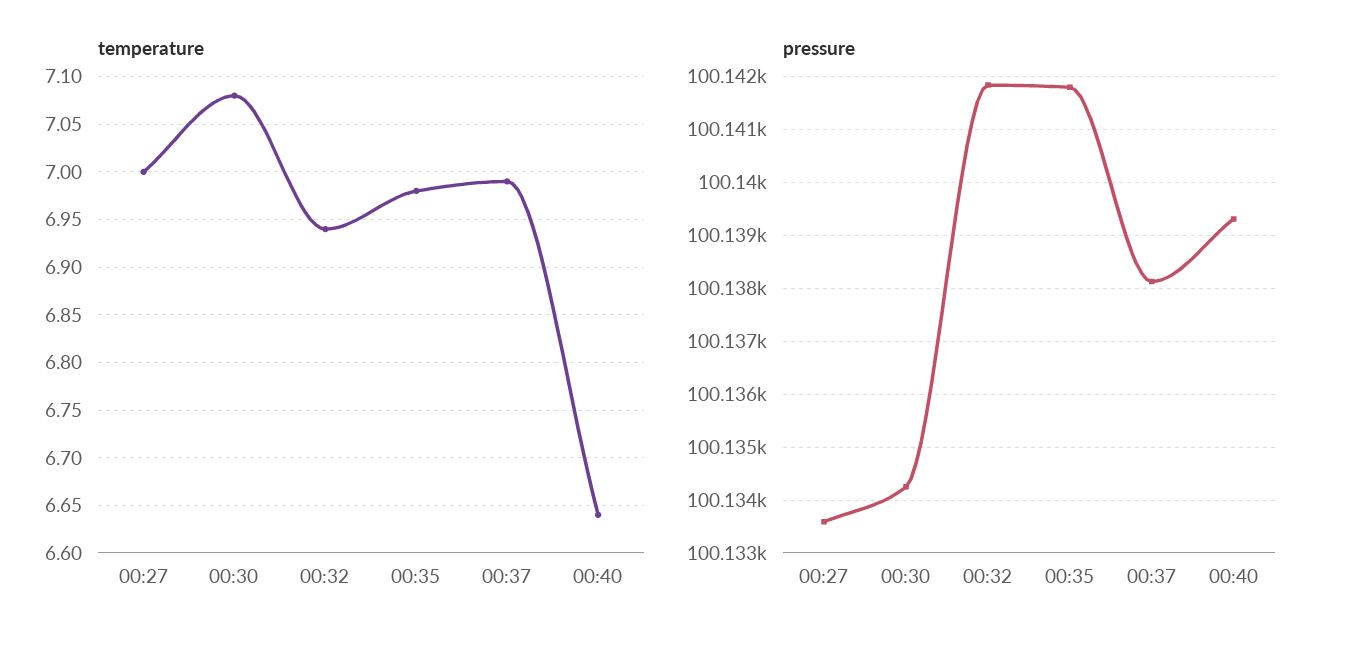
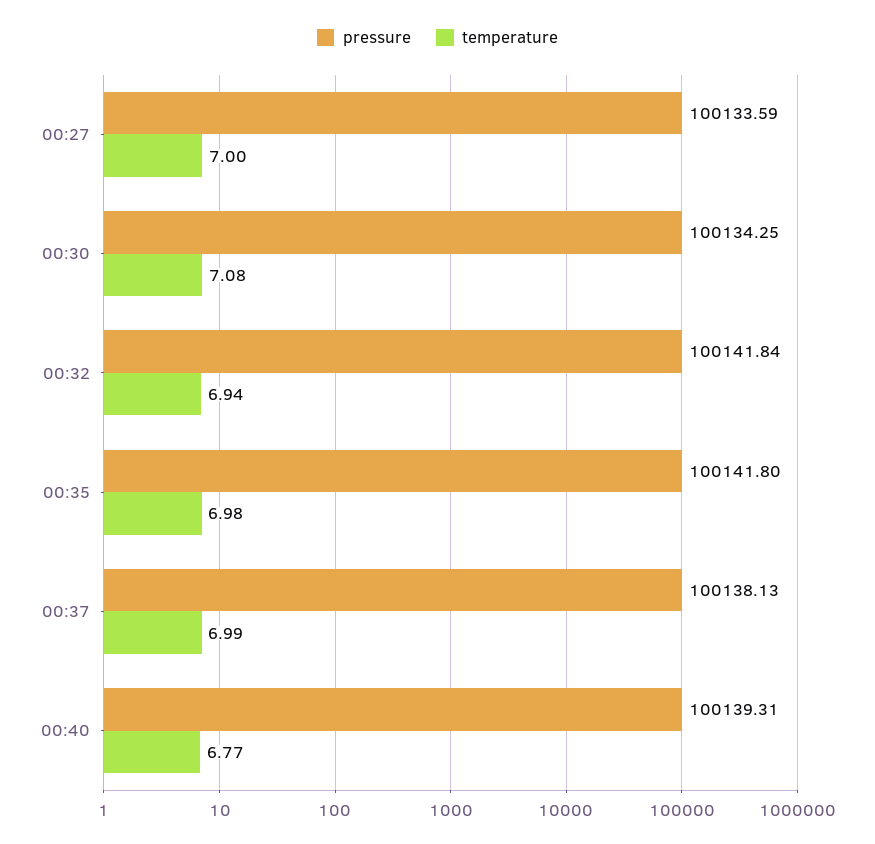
temperature, 00:40: 6.64 -> 6.77

